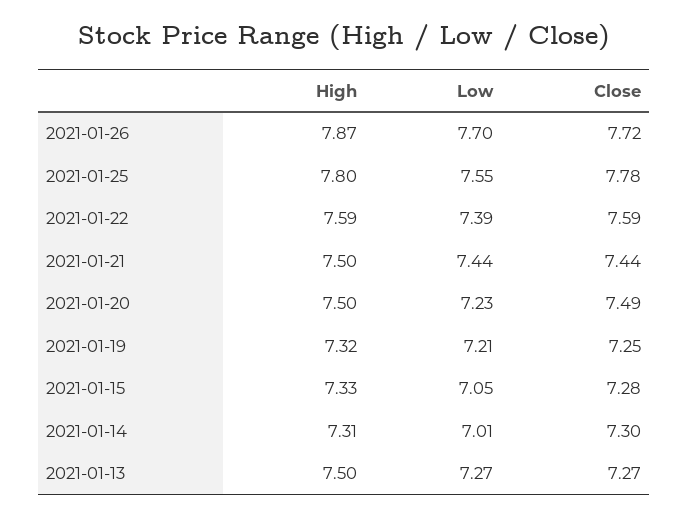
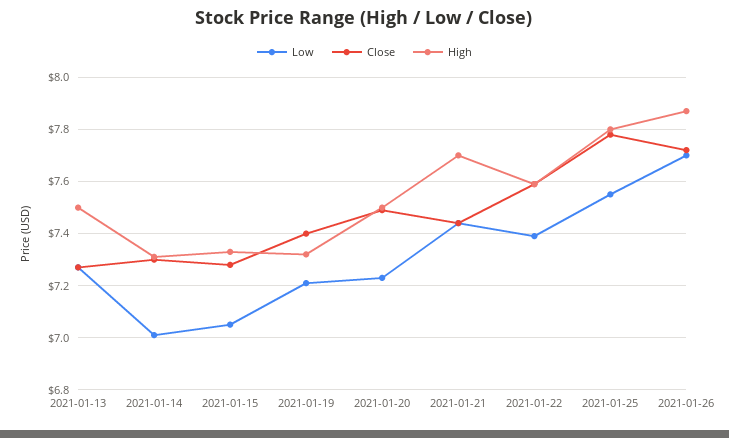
High, 2021-01-21: 7.5 -> 7.7
Close, 2021-01-19: 7.25 -> 7.4

